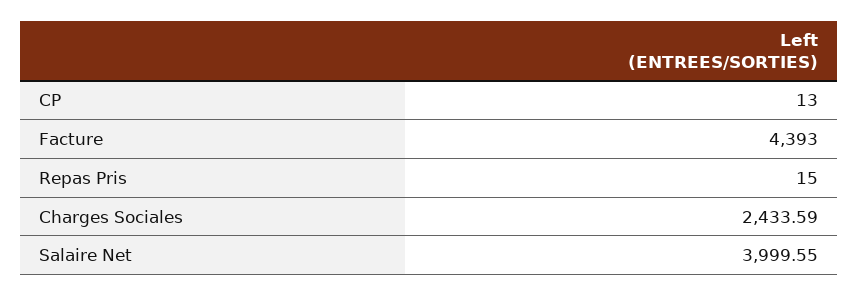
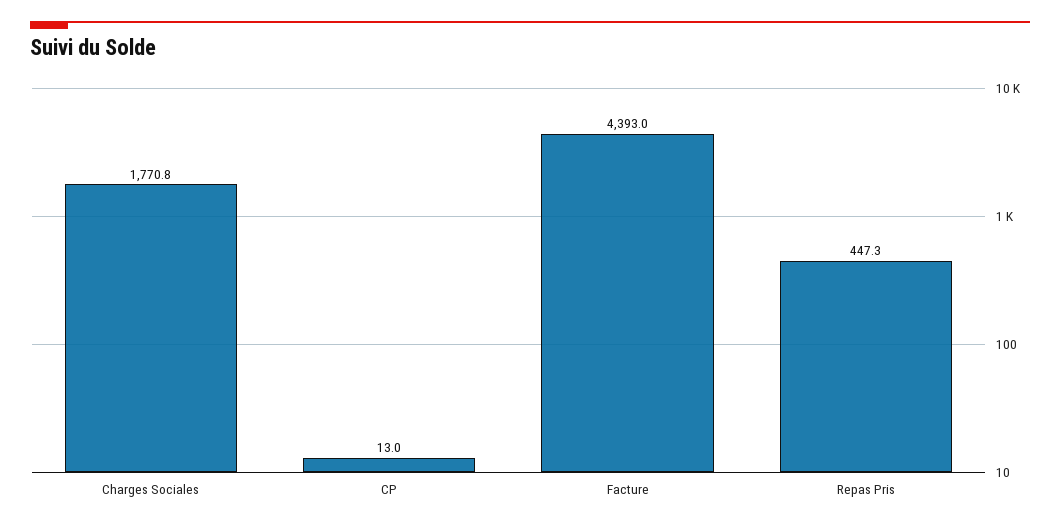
Repas Pris: 15 -> 447.3
Charges Sociales: 2433.59 -> 1770.8
Salaire Net: 3999.55 -> none

